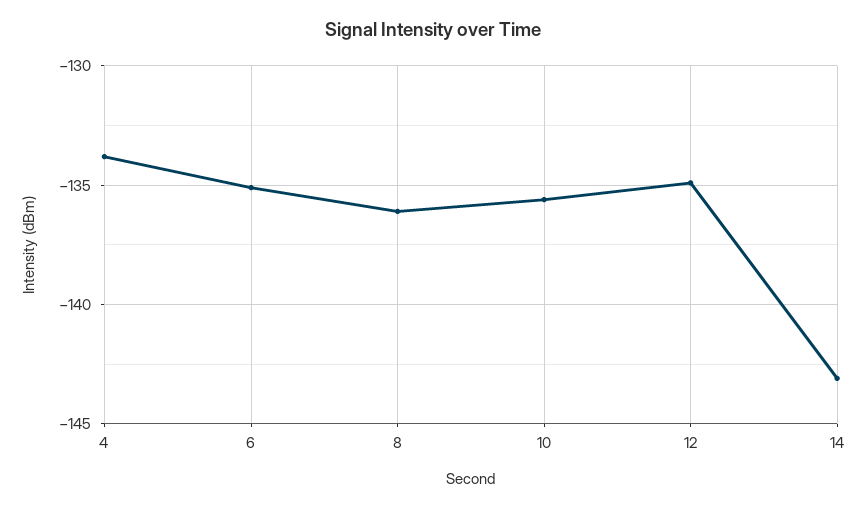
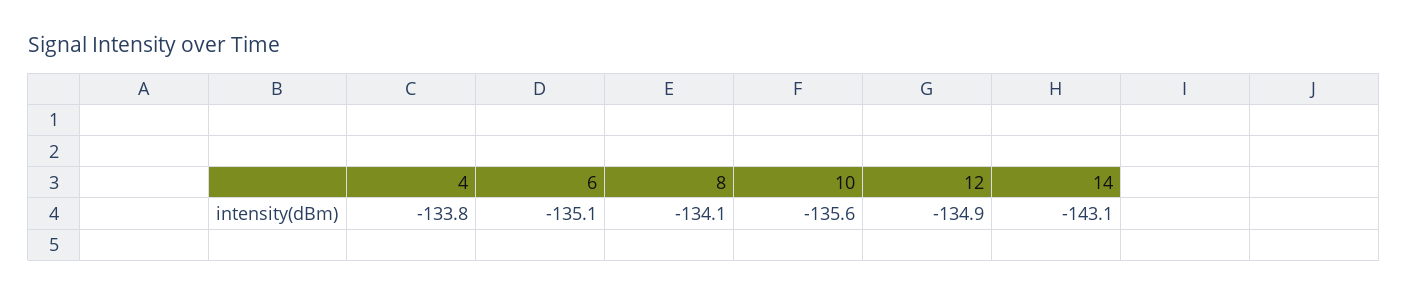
8: -136 -> -134.1

